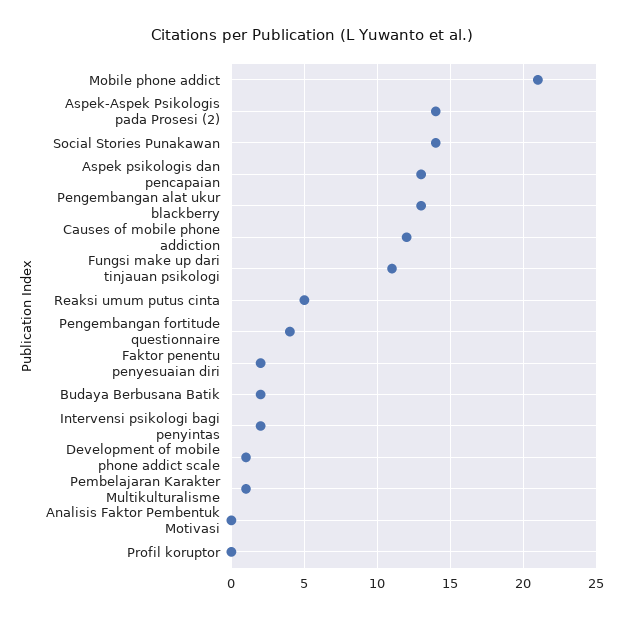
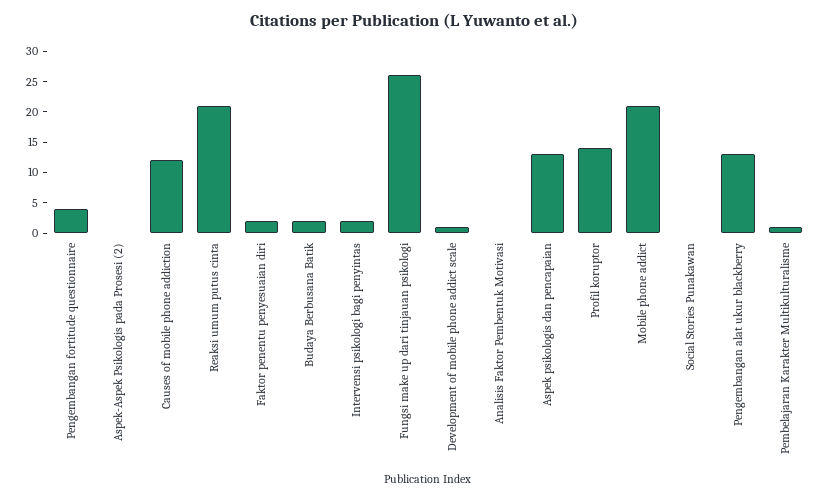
Aspek-Aspek Psikologis pada Prosesi (2): 14 -> 0
Social Stories Punakawan: 14 -> 0
Fungsi make up dari tinjauan psikologi: 11 -> 25
Reaksi umum putus cinta: 5 -> 20
Profil koruptor: 0 -> 15

